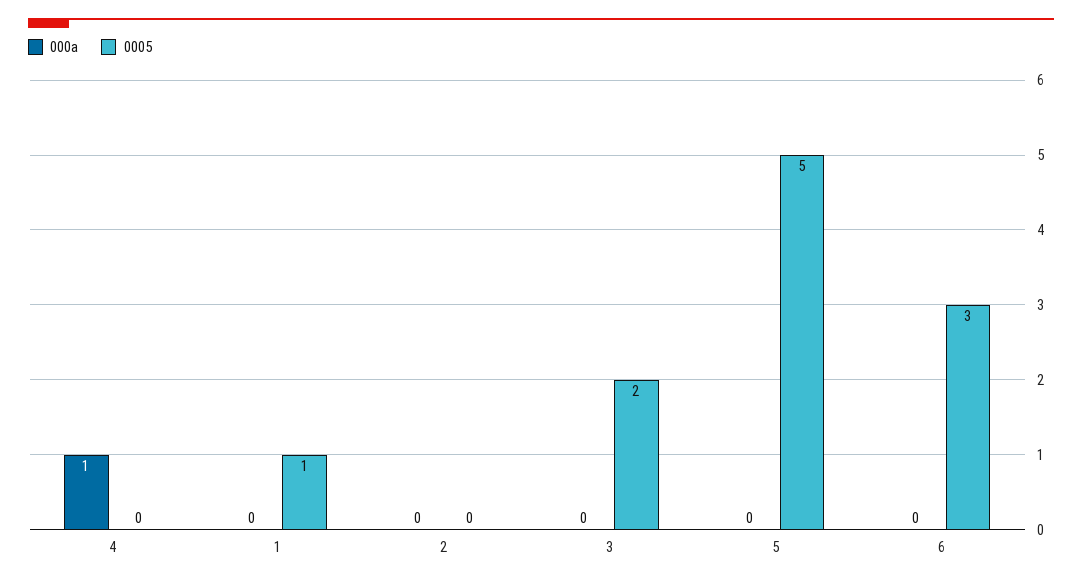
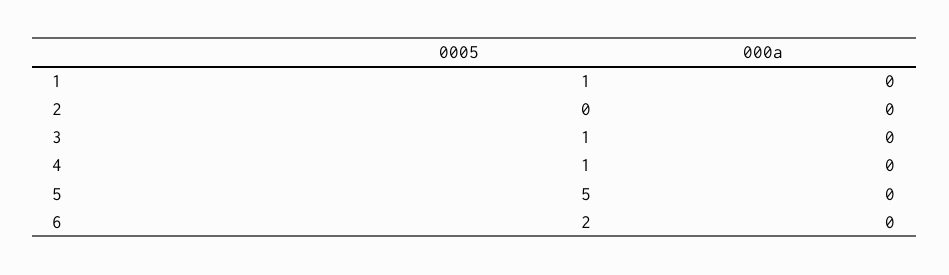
000a, 4: 1 -> 0
0005, 4: 0 -> 1
0005, 3: 2 -> 1
0005, 6: 3 -> 2

